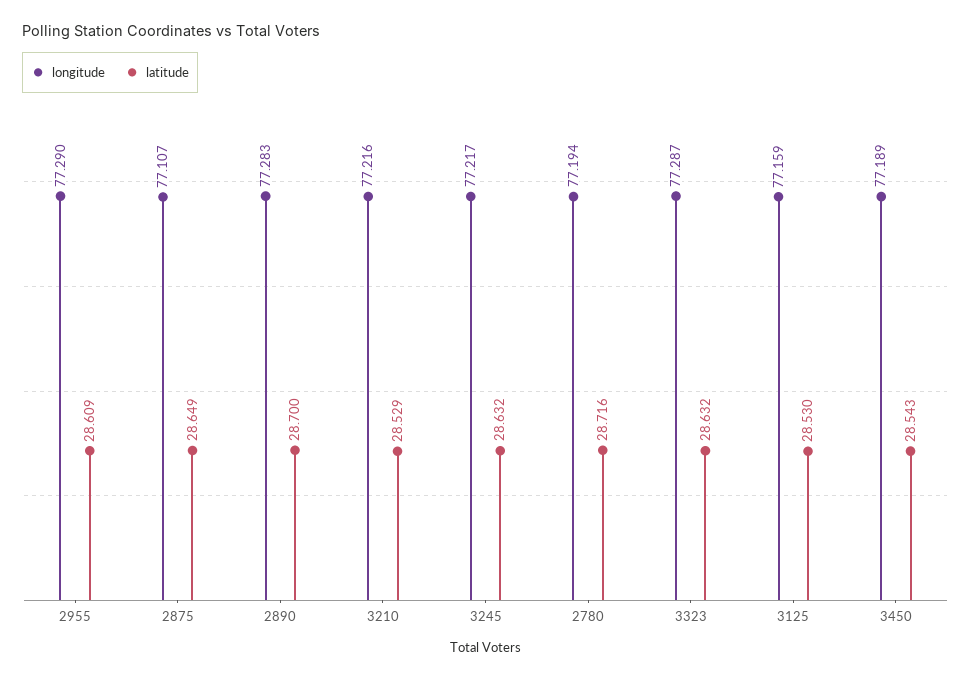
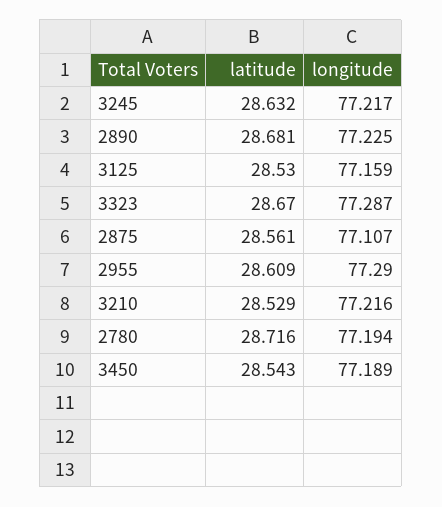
latitude, 2875: 28.649 -> 28.561
longitude, 2890: 77.283 -> 77.225
latitude, 2890: 28.7 -> 28.681
latitude, 3323: 28.632 -> 28.67

